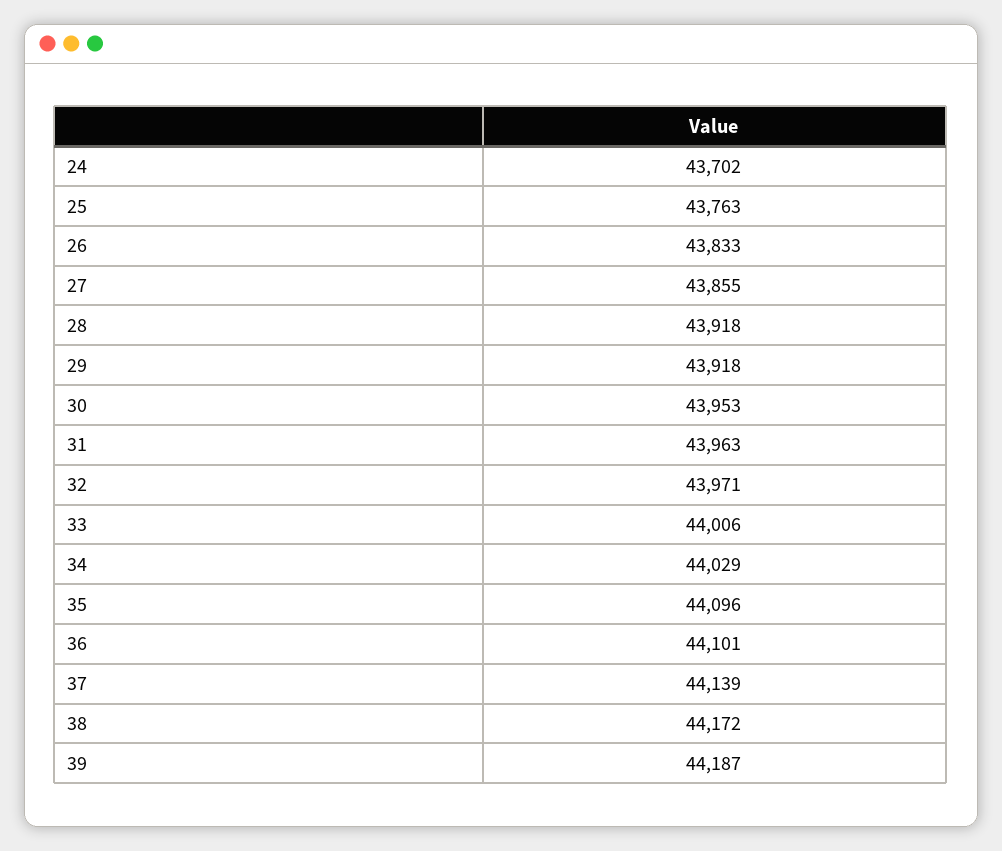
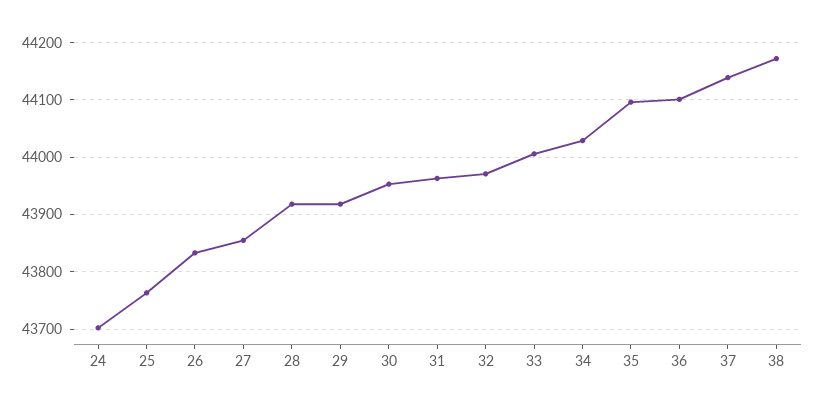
39: 44187 -> none

